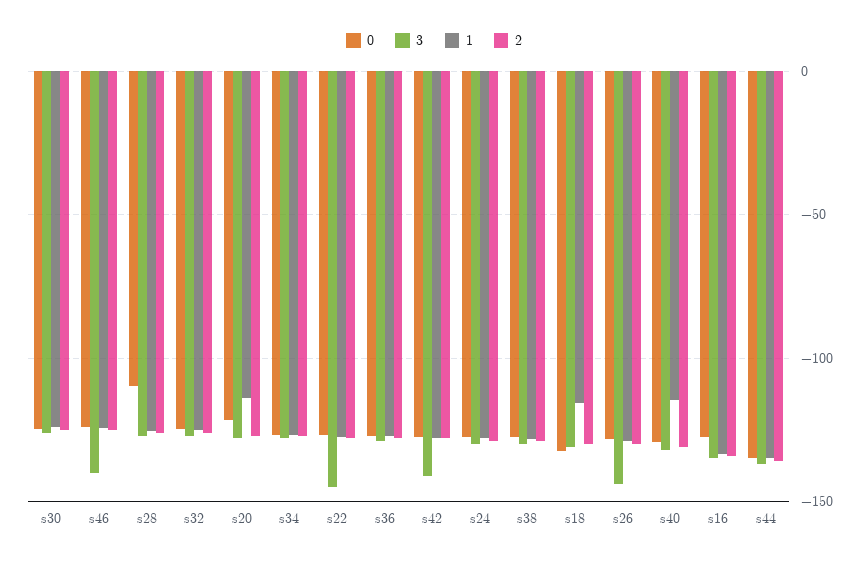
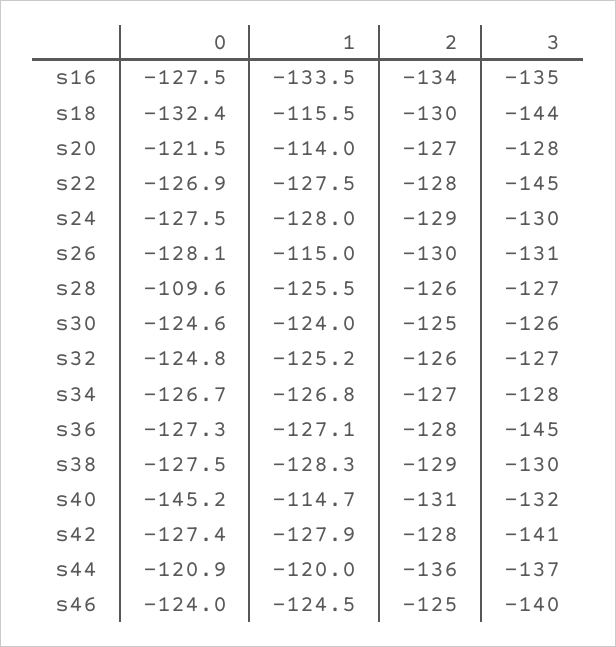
3, s36: -130 -> -145
3, s18: -130 -> -144
3, s26: -145 -> -131
1, s26: -130 -> -115
0, s40: -130 -> -145.2
0, s44: -135 -> -120.9
1, s44: -135 -> -120

